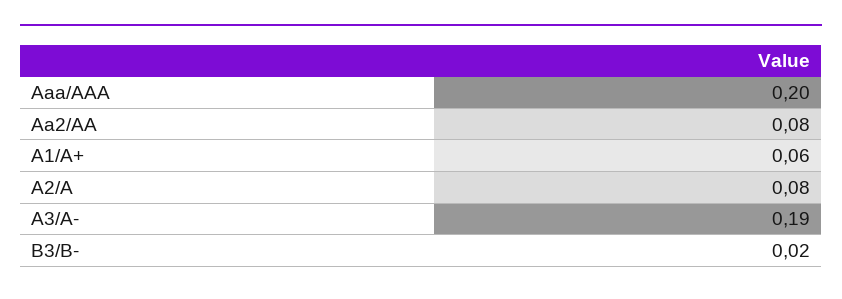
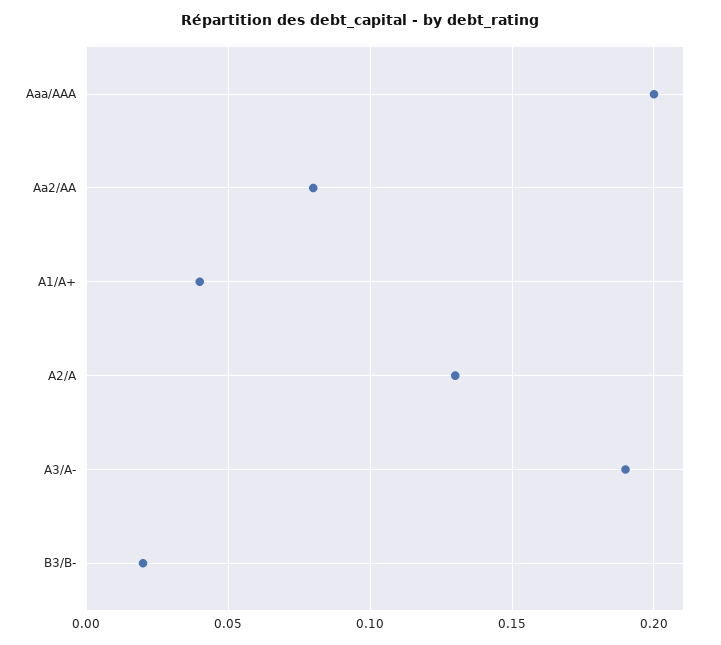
A1/A+: 0.06 -> 0.04
A2/A: 0.08 -> 0.13

